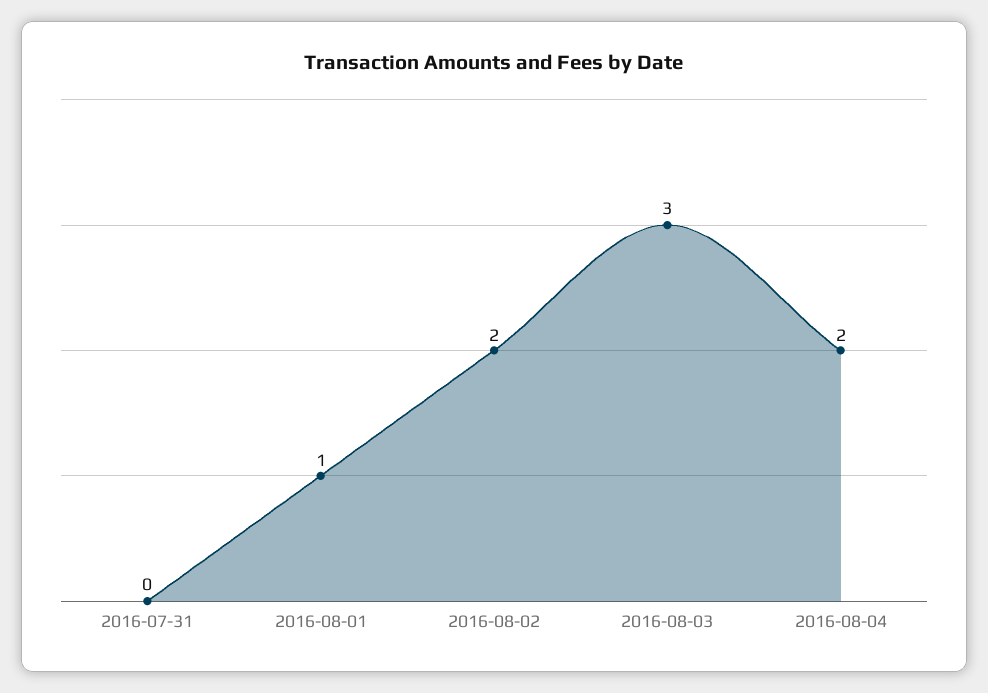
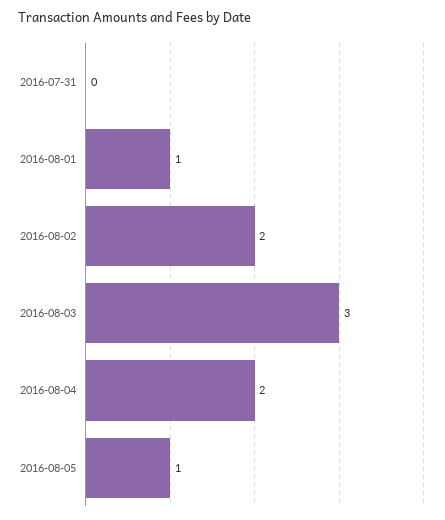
2016-08-05: none -> 1

